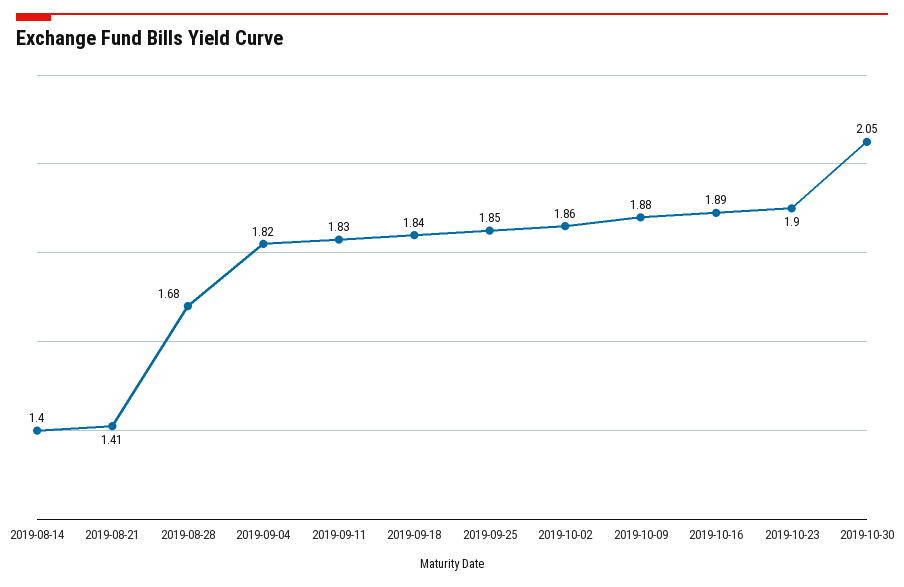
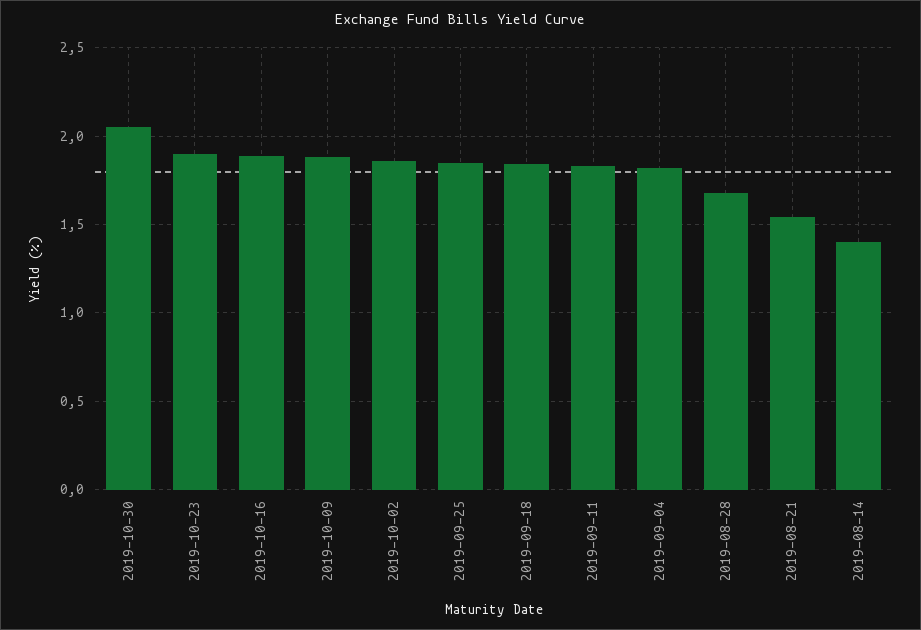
2019-08-21: 1.41 -> 1.55

